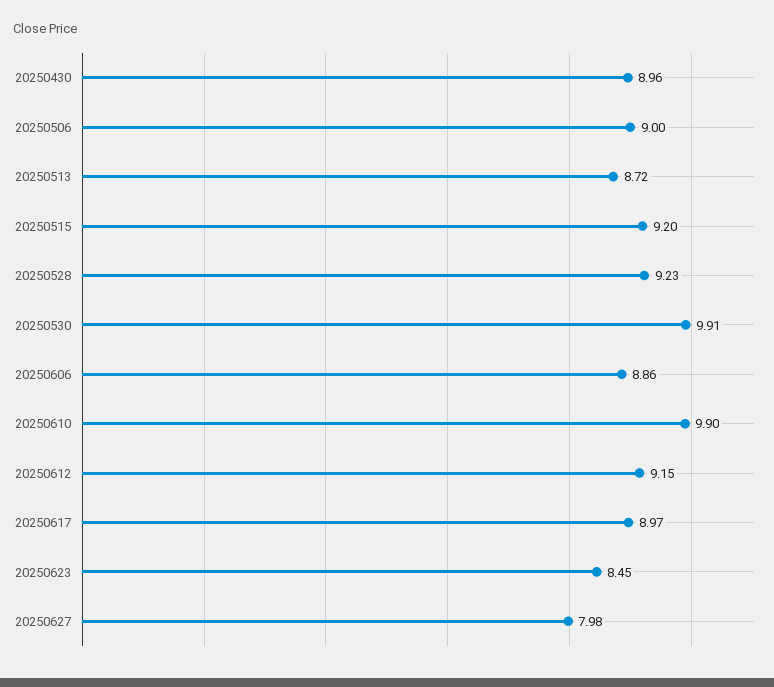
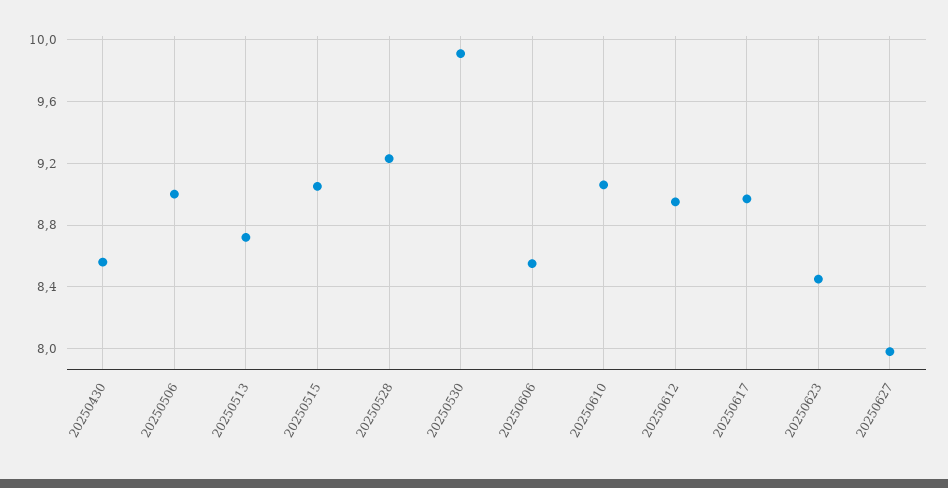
20250430: 8.96 -> 8.55
20250515: 9.2 -> 9.05
20250606: 8.86 -> 8.55
20250610: 9.9 -> 9.05
20250612: 9.15 -> 8.95

